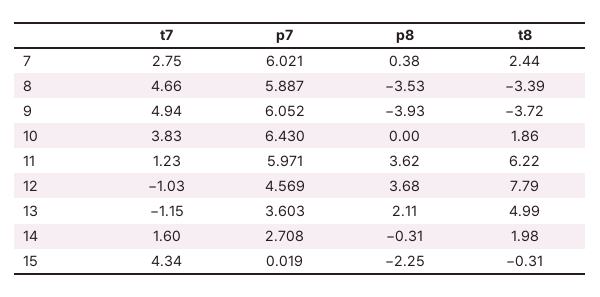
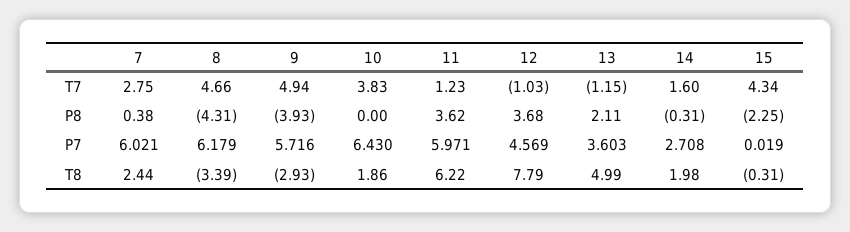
p7, 8: 5.887 -> 6.179
p8, 8: -3.53 -> -4.31
p7, 9: 6.052 -> 5.716
t8, 9: -3.72 -> -2.93

